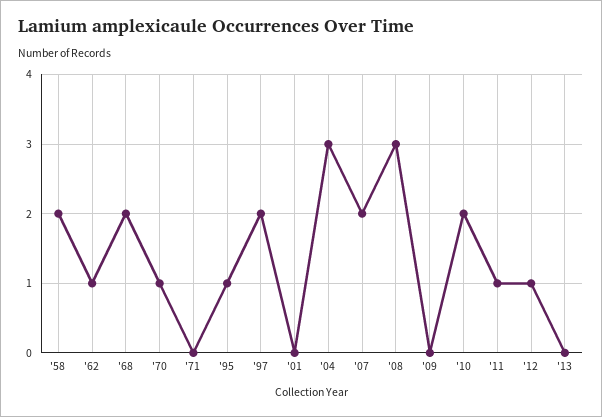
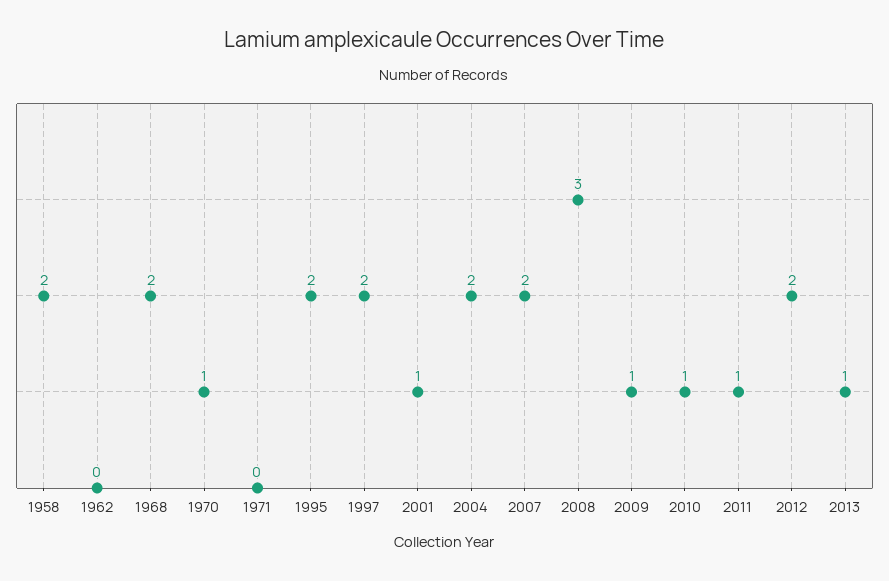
'62: 1 -> 0
'95: 1 -> 2
'01: 0 -> 1
'04: 3 -> 2
'09: 0 -> 1
'10: 2 -> 1
'12: 1 -> 2
'13: 0 -> 1

